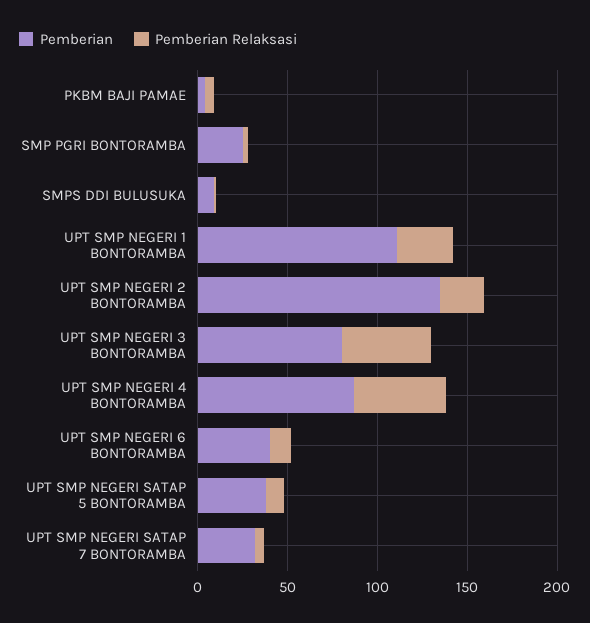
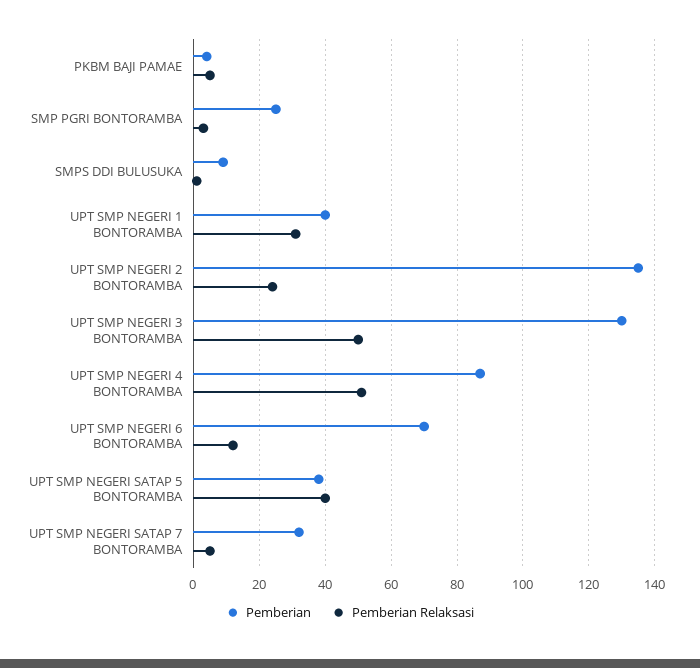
Pemberian, UPT SMP NEGERI 1 BONTORAMBA: 110 -> 40
Pemberian, UPT SMP NEGERI 3 BONTORAMBA: 80 -> 130
Pemberian, UPT SMP NEGERI 6 BONTORAMBA: 40 -> 70
Pemberian Relaksasi, UPT SMP NEGERI SATAP 5 BONTORAMBA: 10 -> 40

